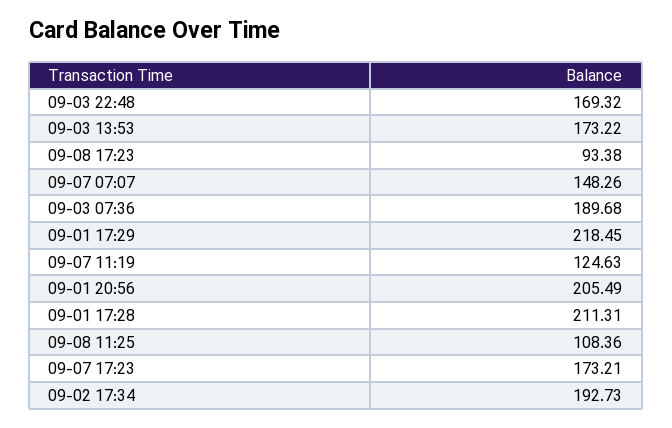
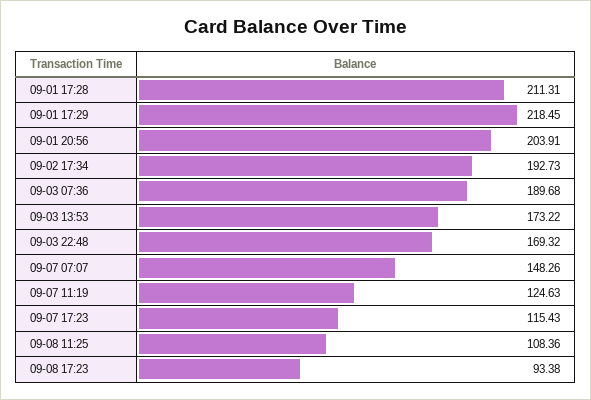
09-01 20:56: 205.49 -> 203.91
09-07 17:23: 173.21 -> 115.43

